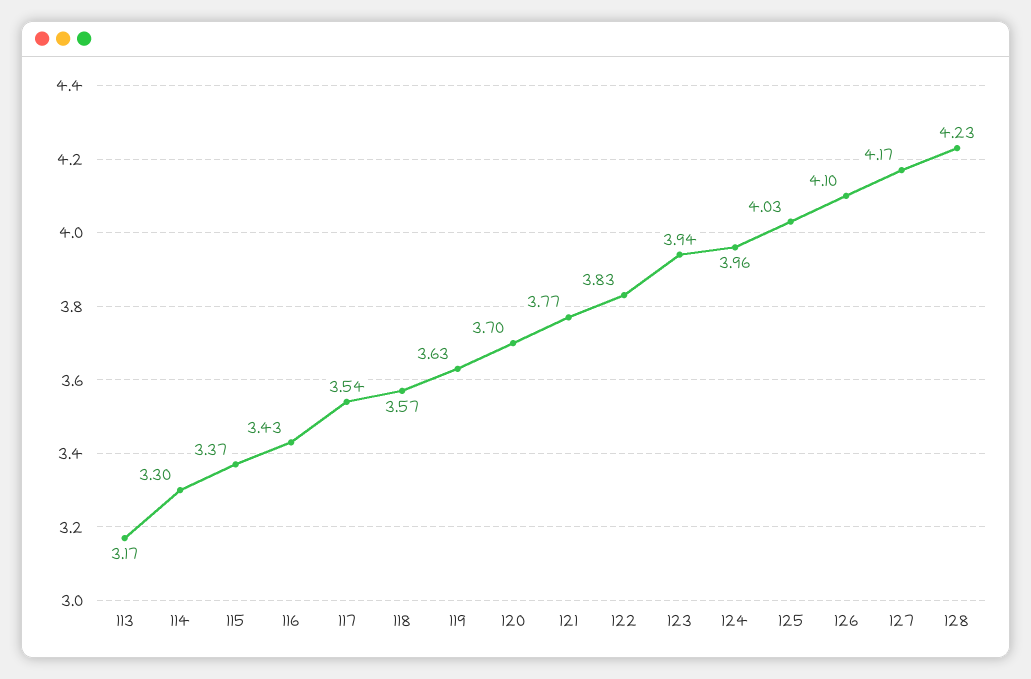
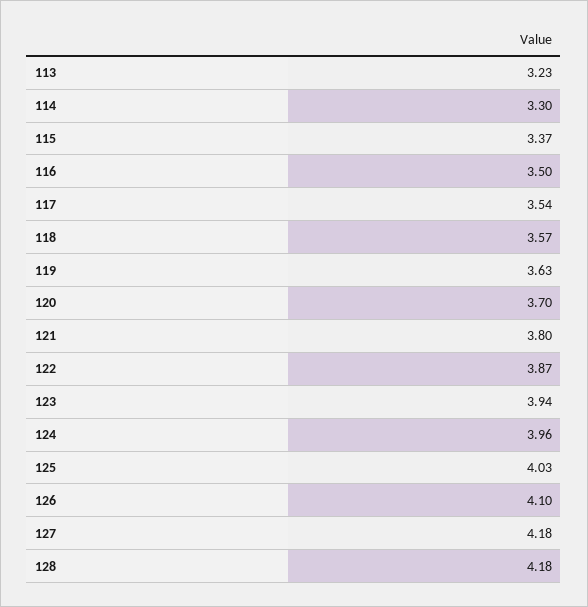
113: 3.17 -> 3.23
116: 3.43 -> 3.5
121: 3.77 -> 3.8
122: 3.83 -> 3.87
127: 4.17 -> 4.18
128: 4.23 -> 4.18

